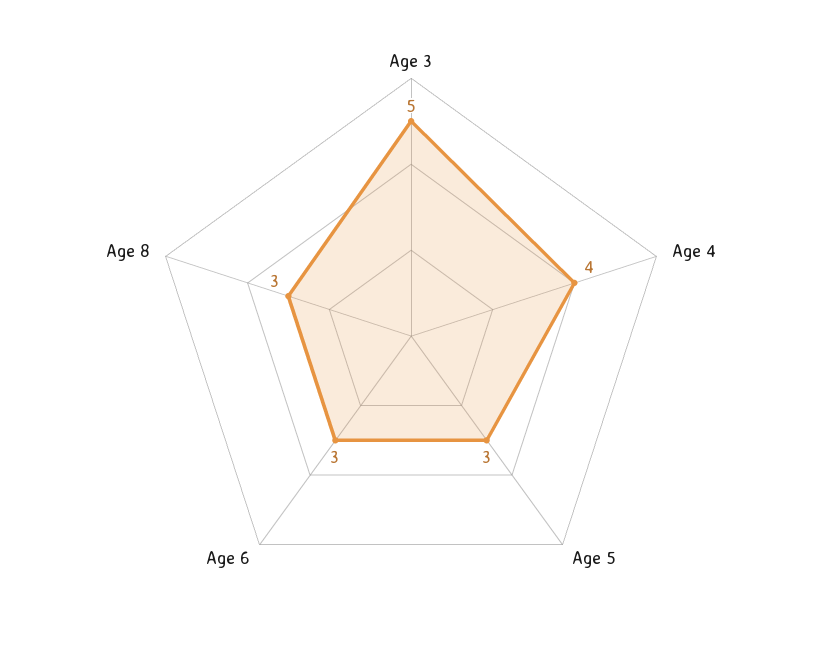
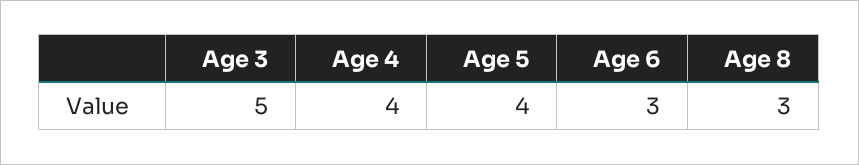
Age 5: 3 -> 4

